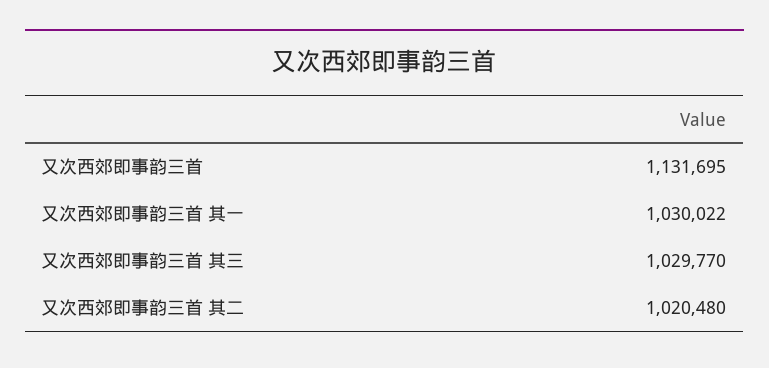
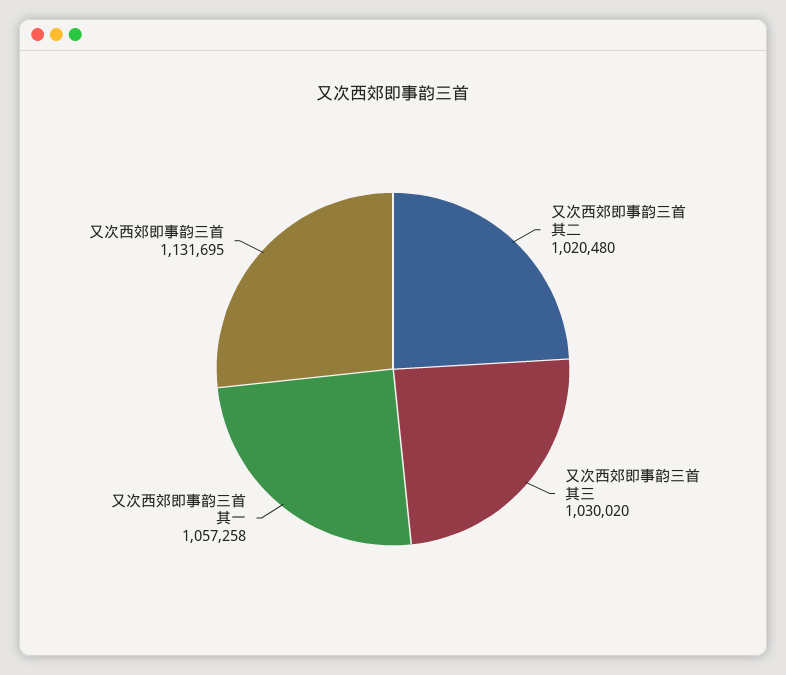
又次西郊即事韵三首 其一: 1030022 -> 1057258
又次西郊即事韵三首 其三: 1029770 -> 1030020

